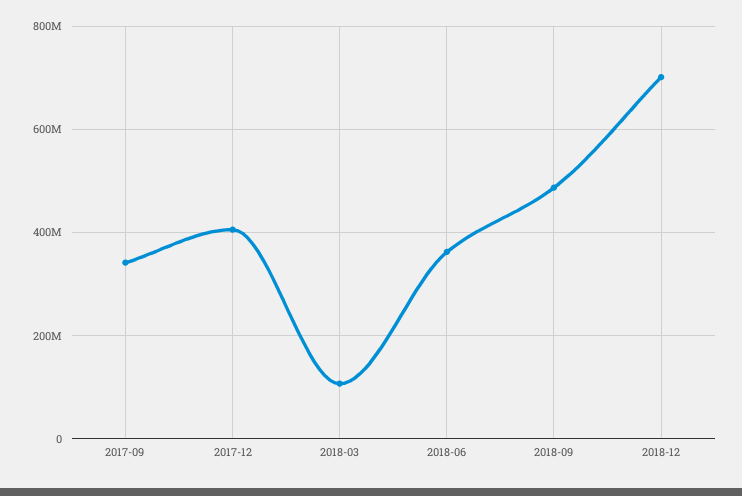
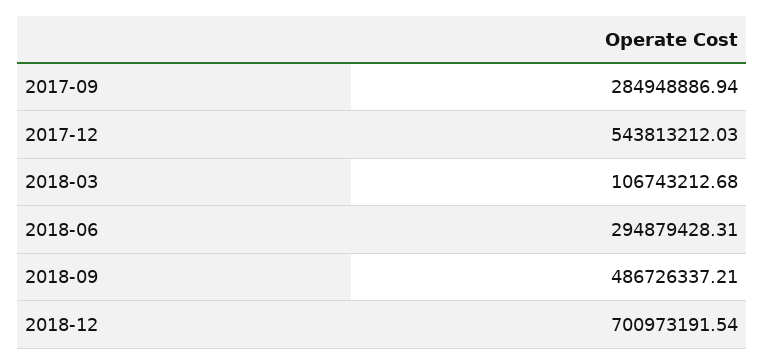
2017-09: 340000000 -> 284948886.94
2017-12: 400000000 -> 543813212.03
2018-06: 360000000 -> 294879428.31

